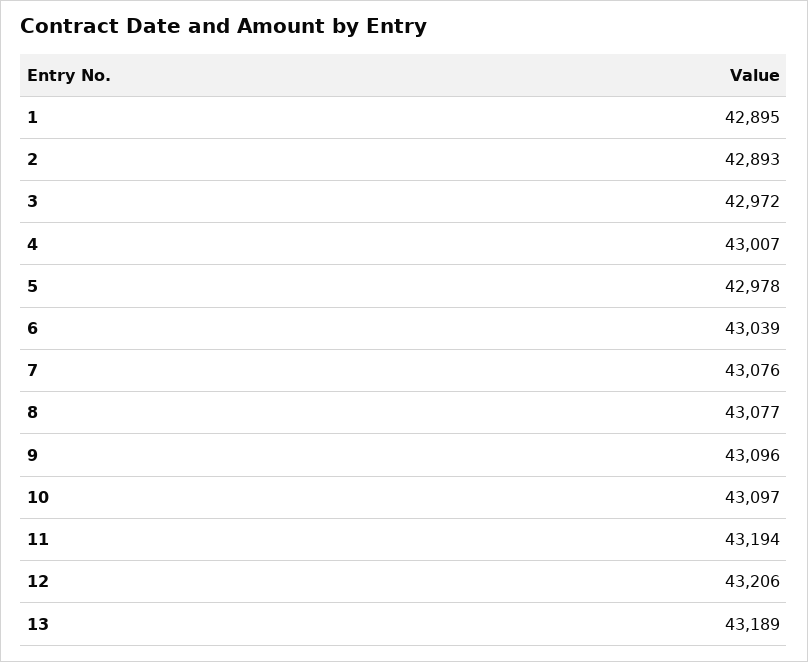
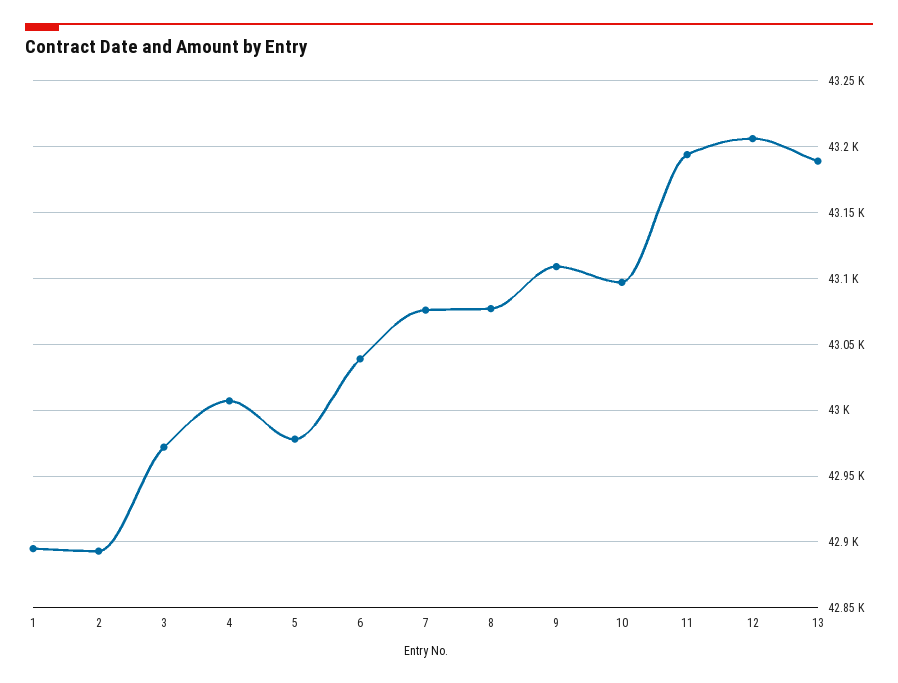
9: 43096 -> 43110

